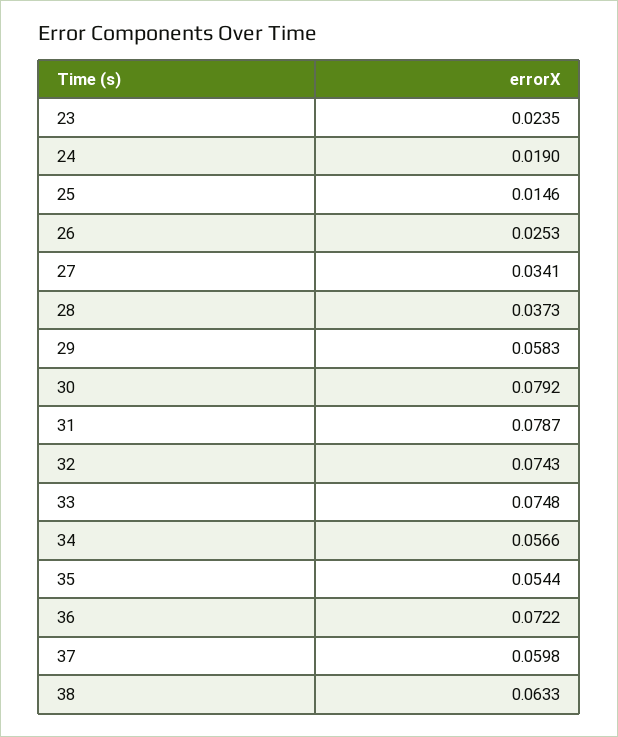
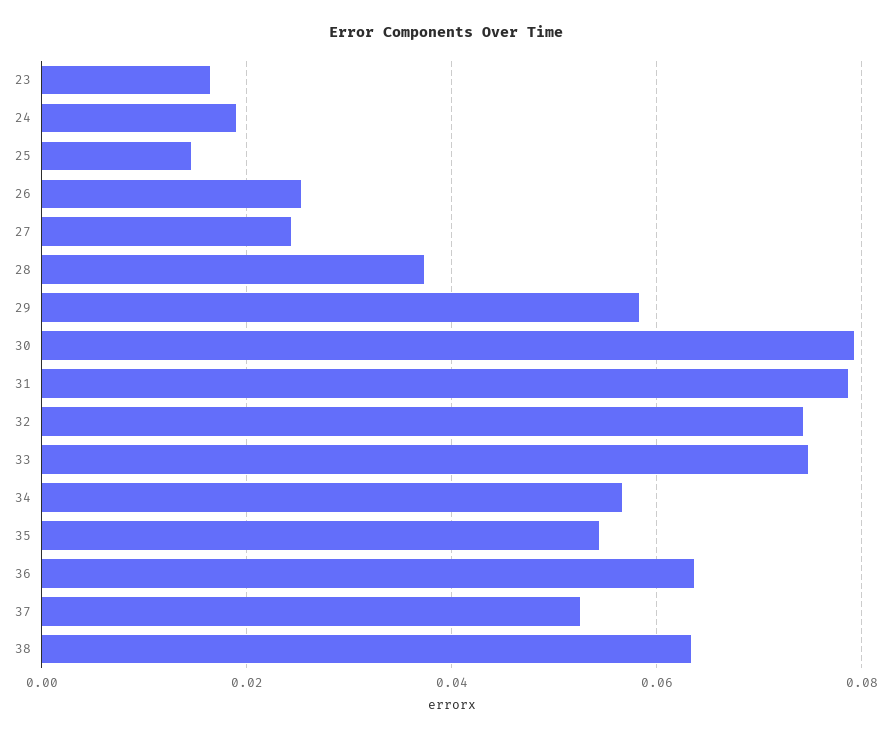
23: 0.0235 -> 0.016
27: 0.0341 -> 0.024
36: 0.0722 -> 0.064
37: 0.0598 -> 0.052

